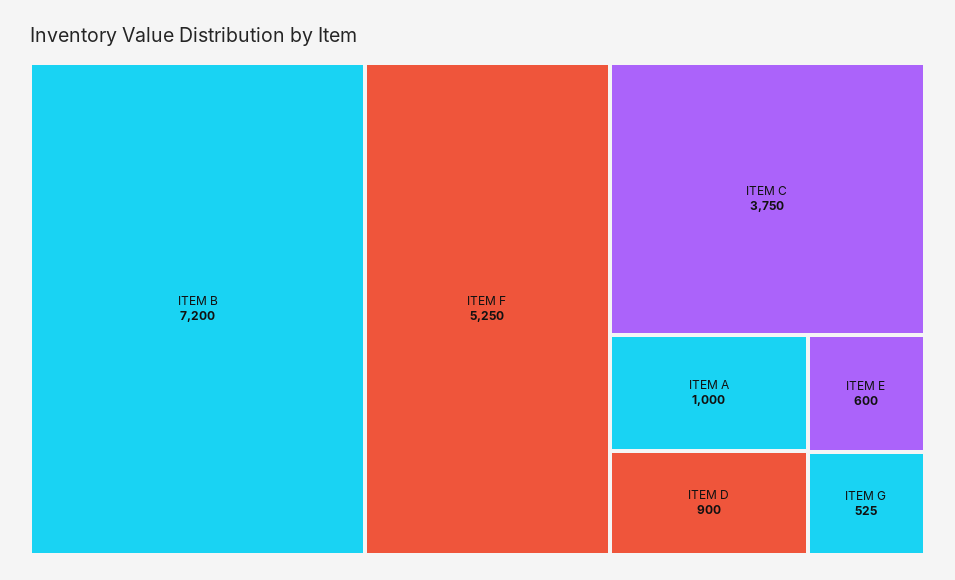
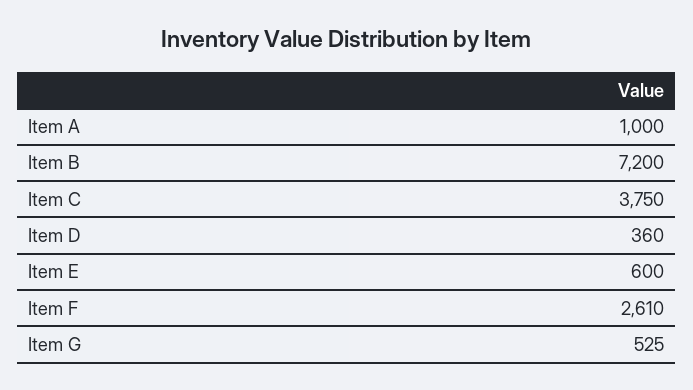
ITEM F: 5250 -> 2610
ITEM D: 900 -> 360

